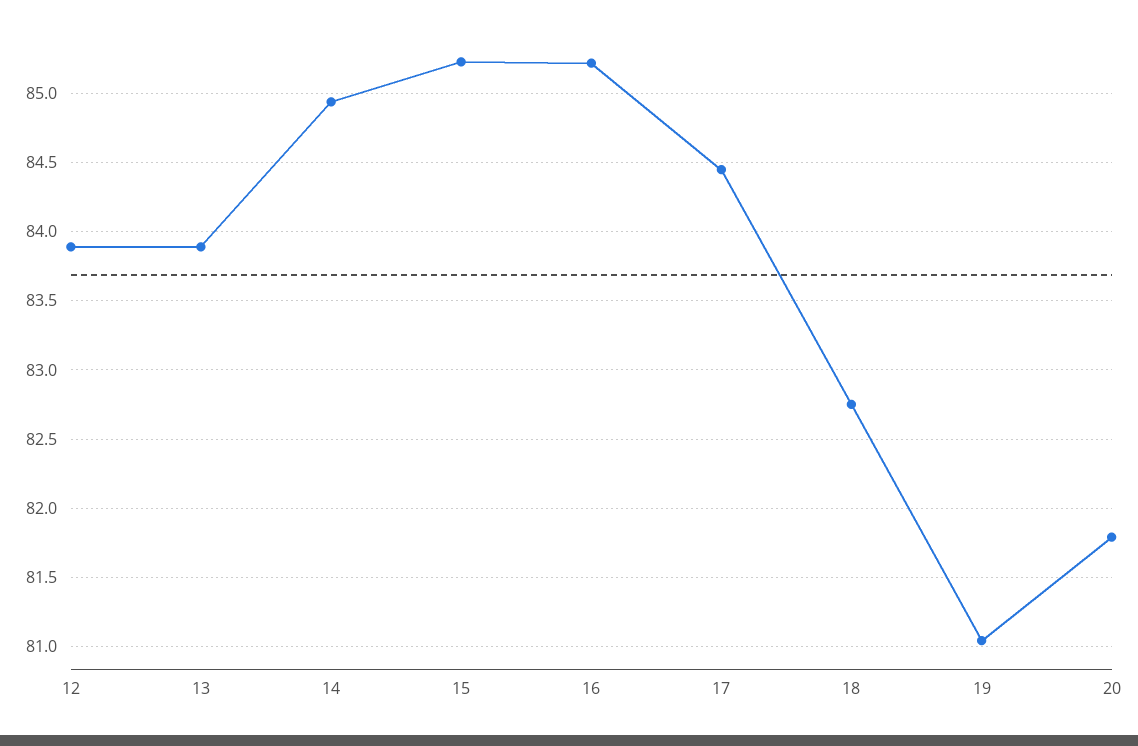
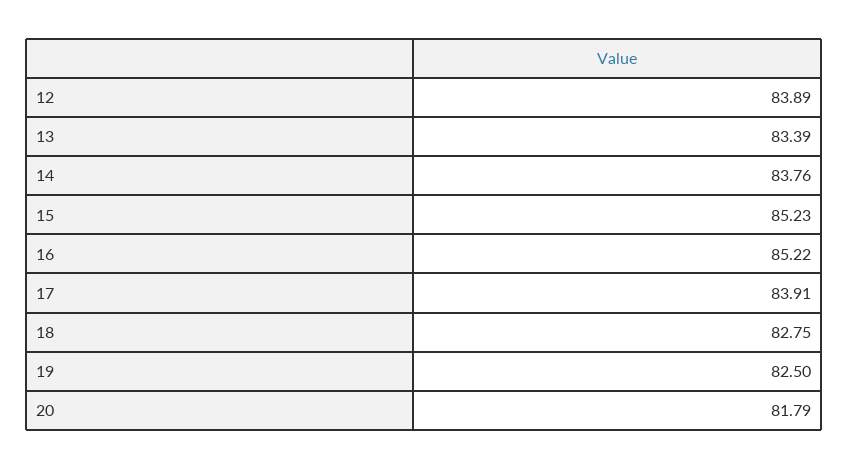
13: 83.9 -> 83.39
14: 84.95 -> 83.76
17: 84.45 -> 83.91
19: 81.05 -> 82.5

